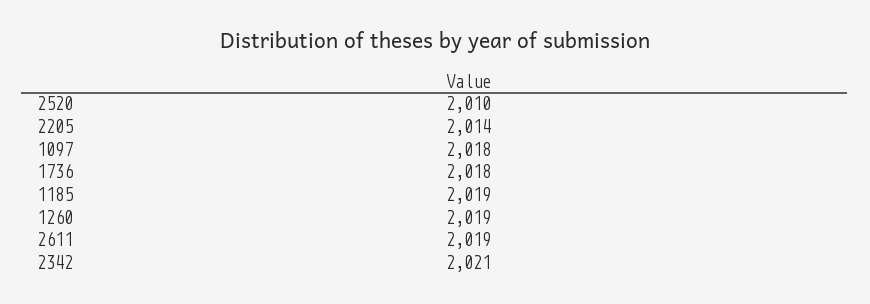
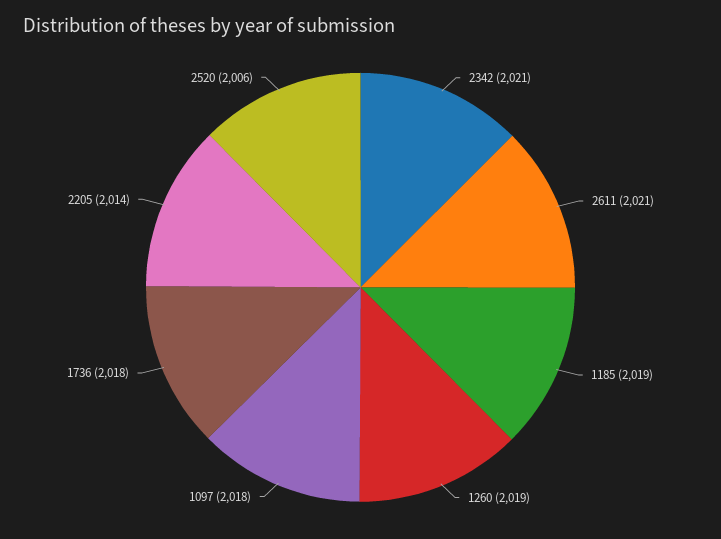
2520: 2010 -> 2006
2611: 2019 -> 2021

